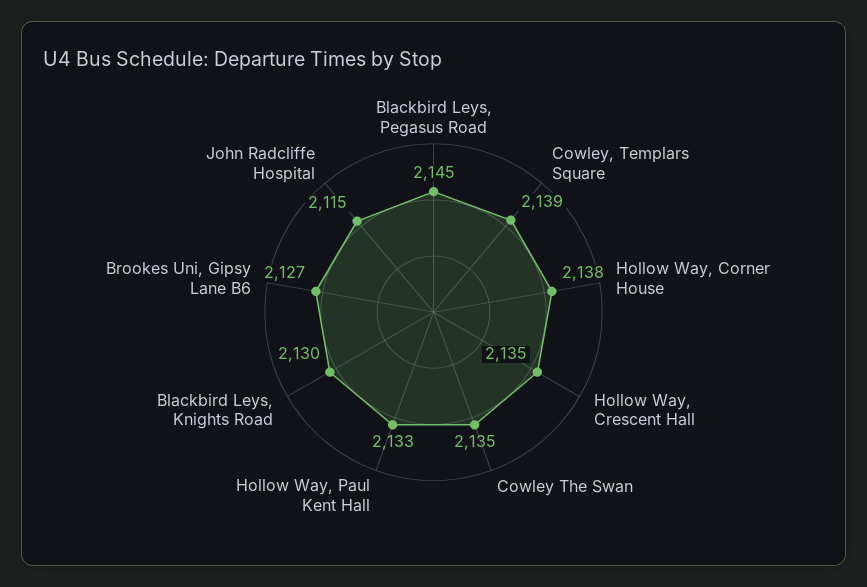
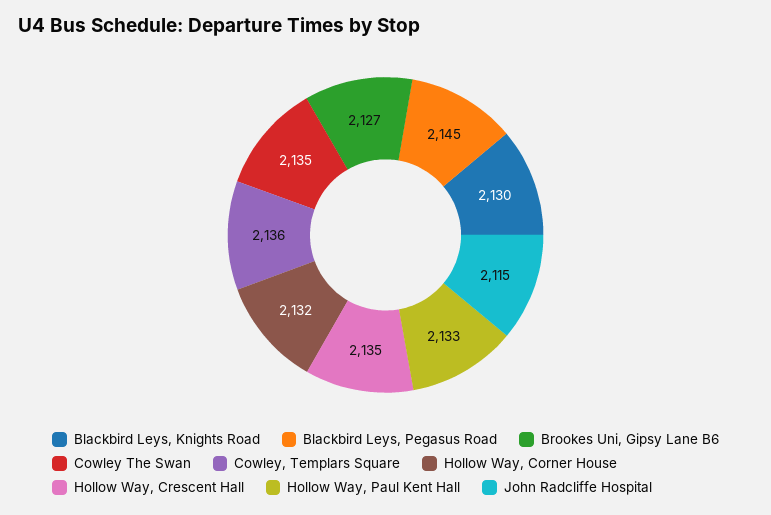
Cowley, Templars Square: 2139 -> 2136
Hollow Way, Corner House: 2138 -> 2132

